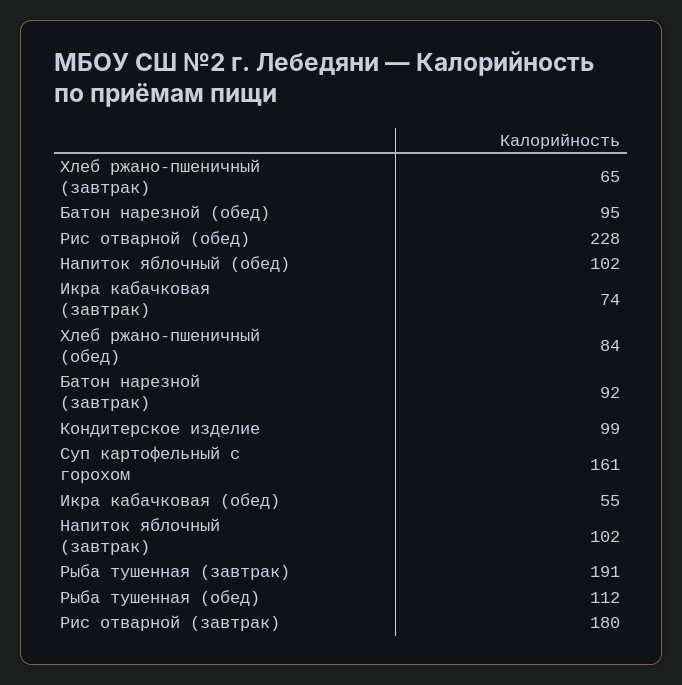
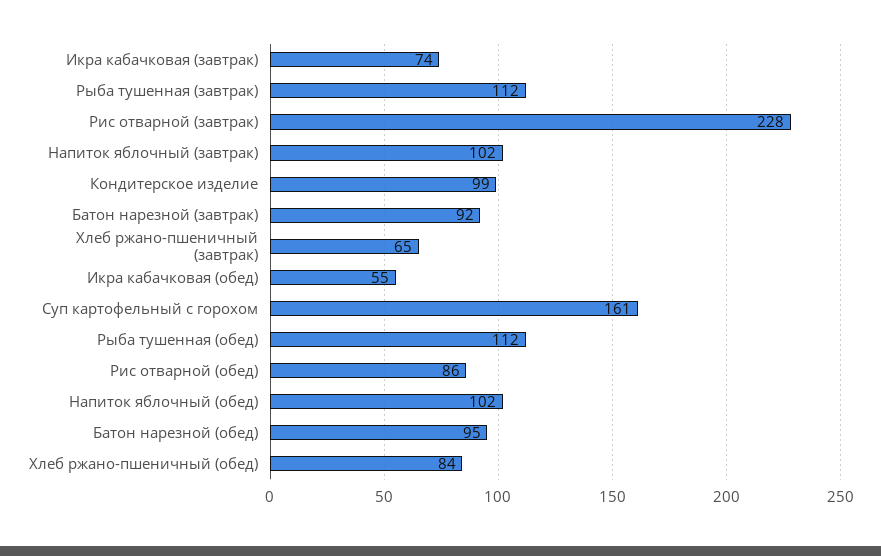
Рис отварной (обед): 228 -> 86
Рыба тушенная (завтрак): 191 -> 112
Рис отварной (завтрак): 180 -> 228

